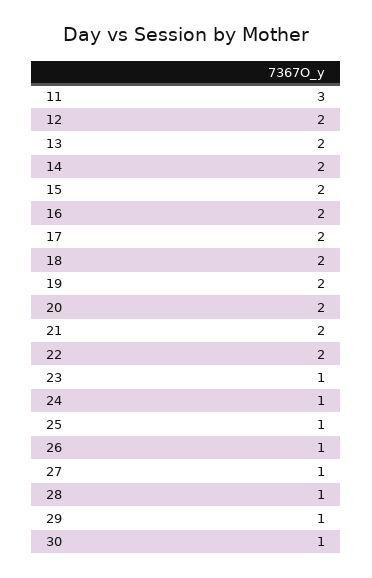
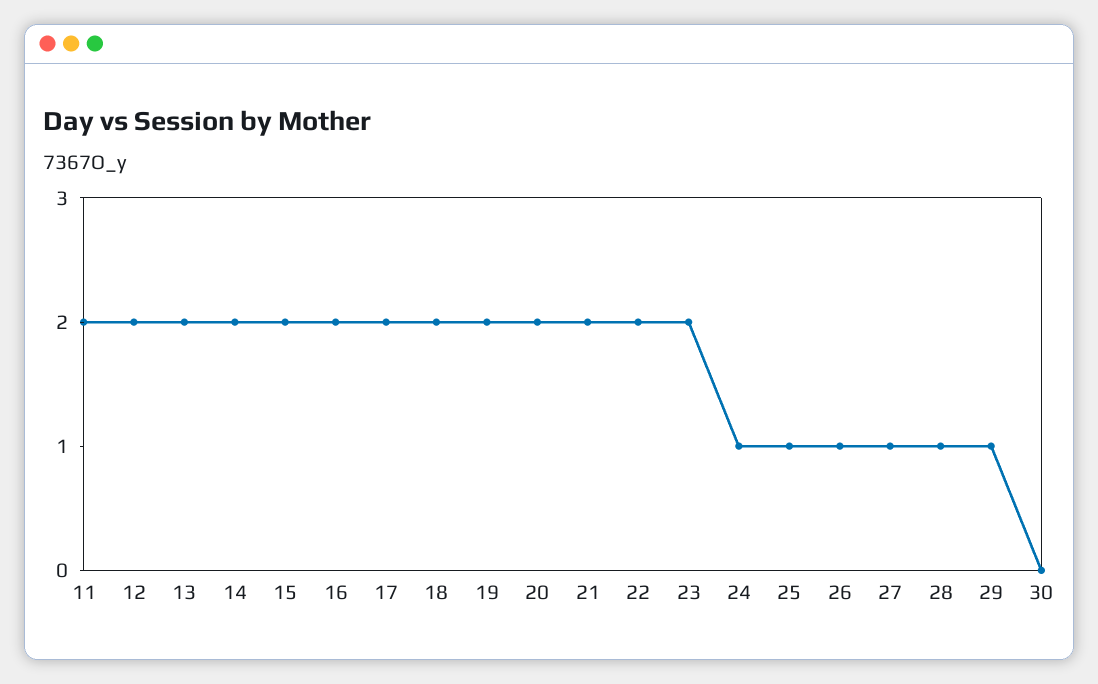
11: 3 -> 2
23: 1 -> 2
30: 1 -> 0

